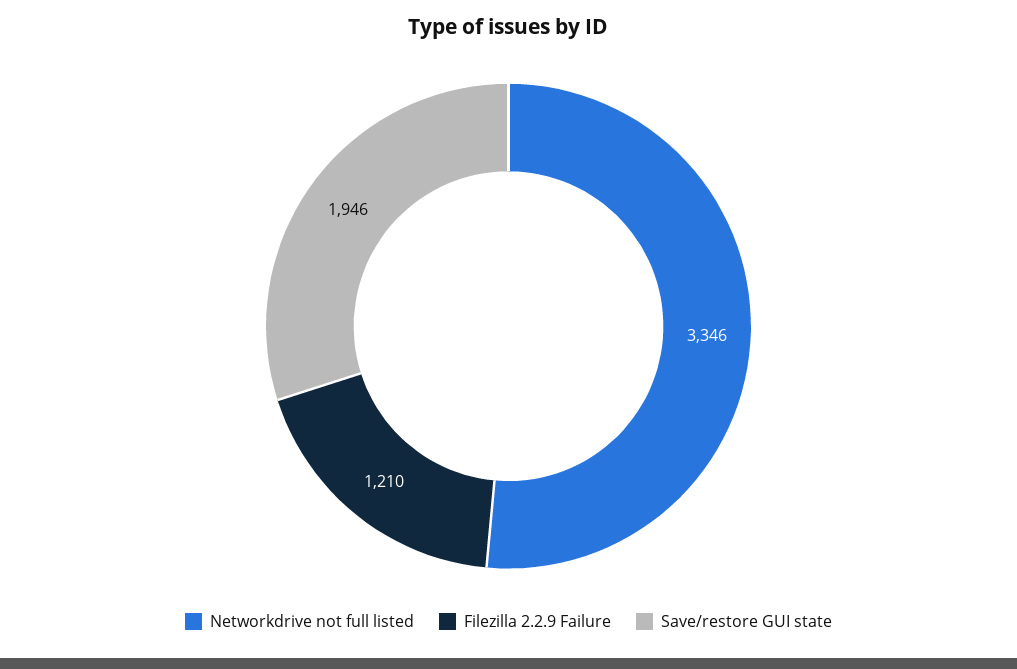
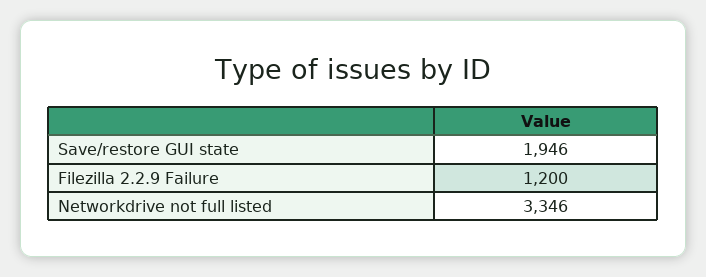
Filezilla 2.2.9 Failure: 1210 -> 1200

